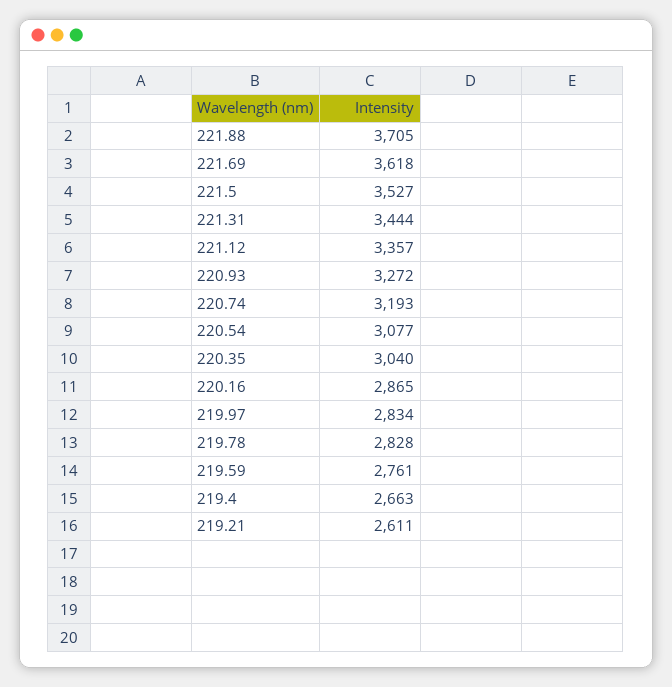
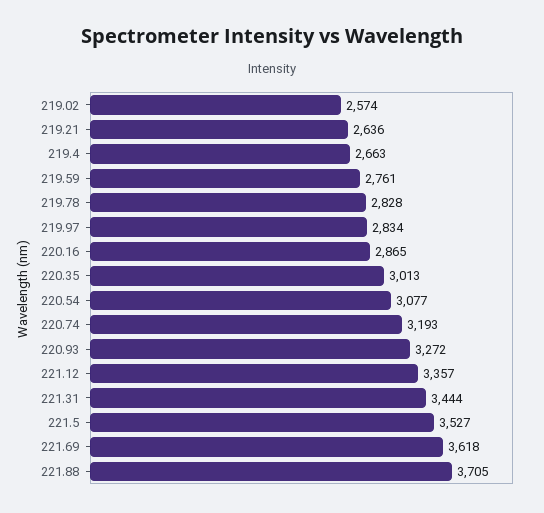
220.35: 3040 -> 3013
219.21: 2611 -> 2636
219.02: none -> 2574

